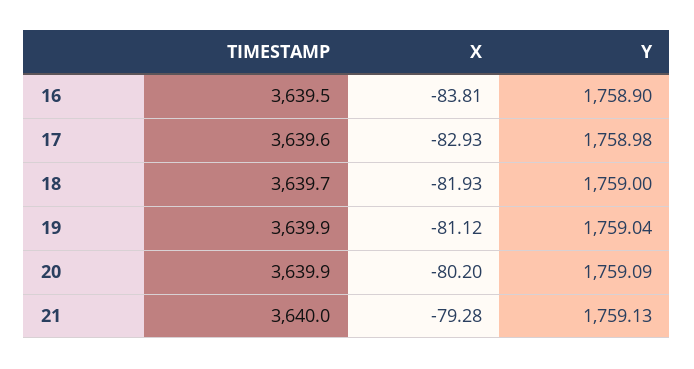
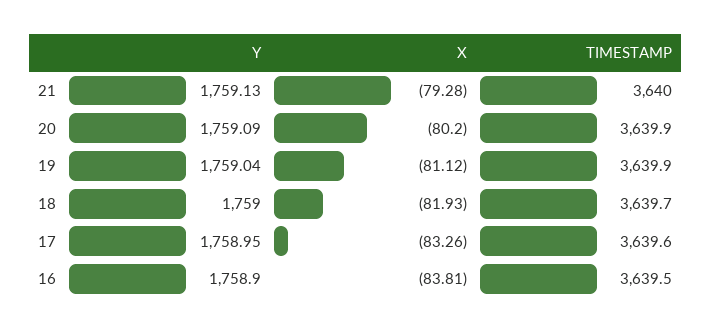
X, 17: -82.93 -> -83.26
Y, 17: 1758.98 -> 1758.95

